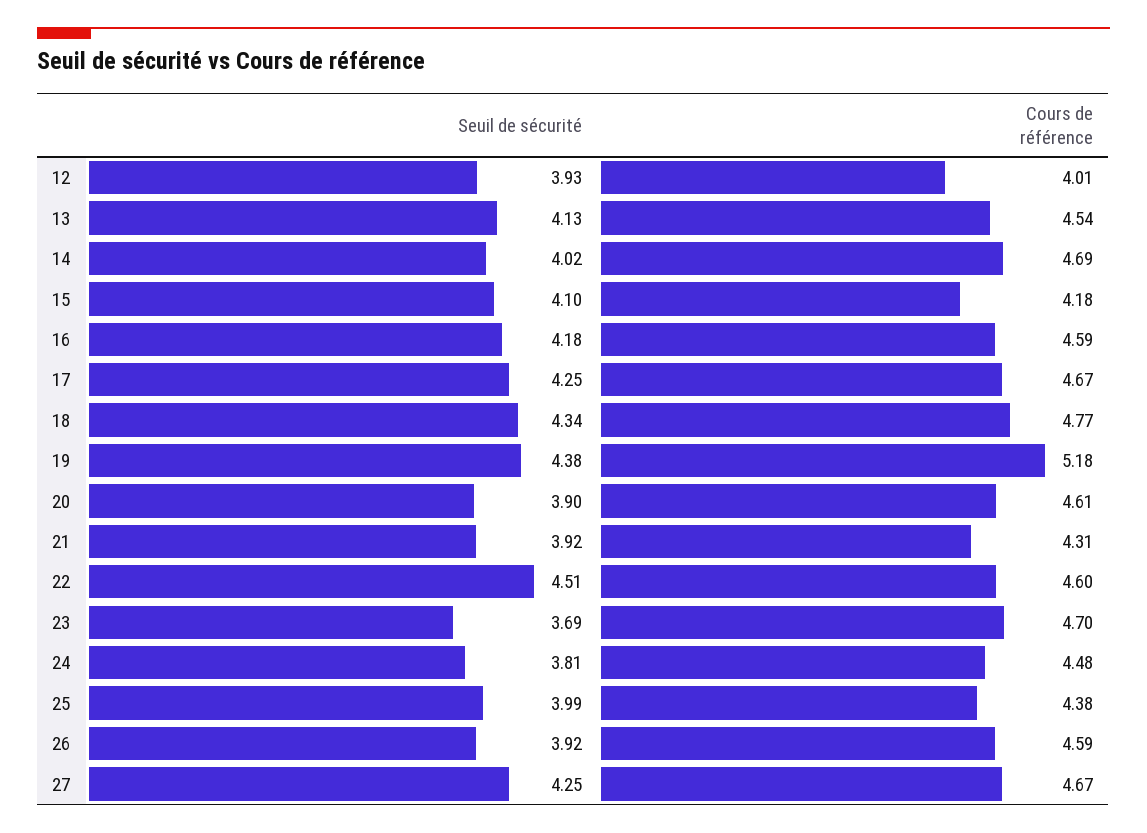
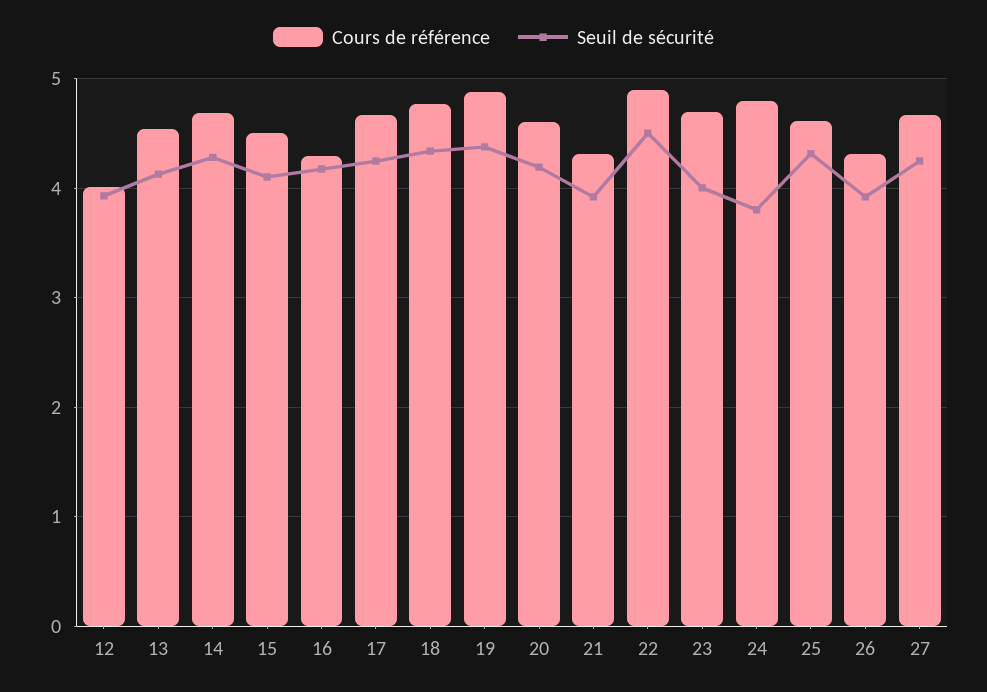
Seuil de sécurité, 14: 4.02 -> 4.3
Cours de référence, 15: 4.18 -> 4.5
Cours de référence, 16: 4.59 -> 4.3
Cours de référence, 19: 5.18 -> 4.9
Seuil de sécurité, 20: 3.9 -> 4.2
Cours de référence, 22: 4.6 -> 4.9
Seuil de sécurité, 23: 3.69 -> 4
Cours de référence, 24: 4.48 -> 4.8
Seuil de sécurité, 25: 3.99 -> 4.3
Cours de référence, 25: 4.38 -> 4.6
Cours de référence, 26: 4.59 -> 4.3

